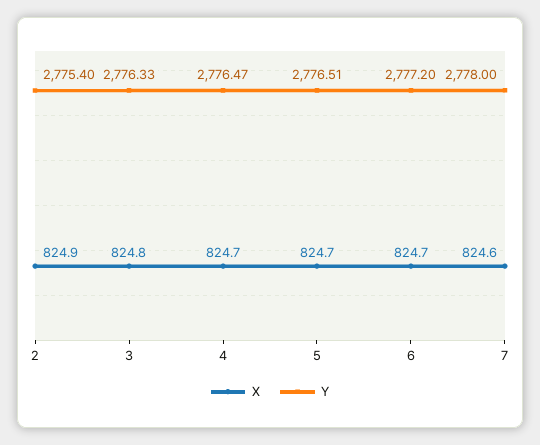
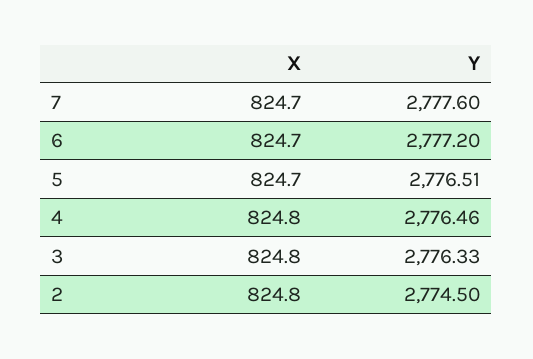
X, 2: 824.9 -> 824.8
Y, 2: 2775.4 -> 2774.5
X, 4: 824.7 -> 824.8
Y, 4: 2776.47 -> 2776.46
X, 7: 824.6 -> 824.7
Y, 7: 2778 -> 2777.6

